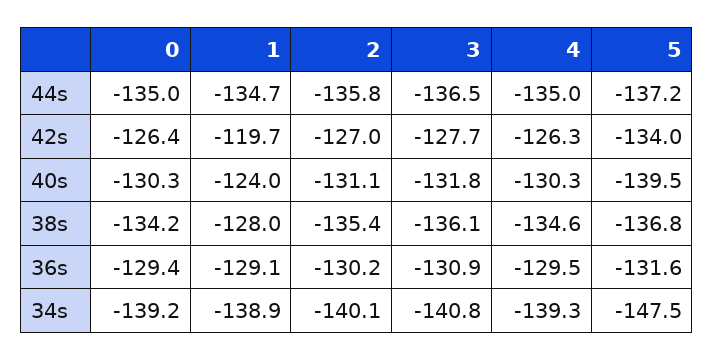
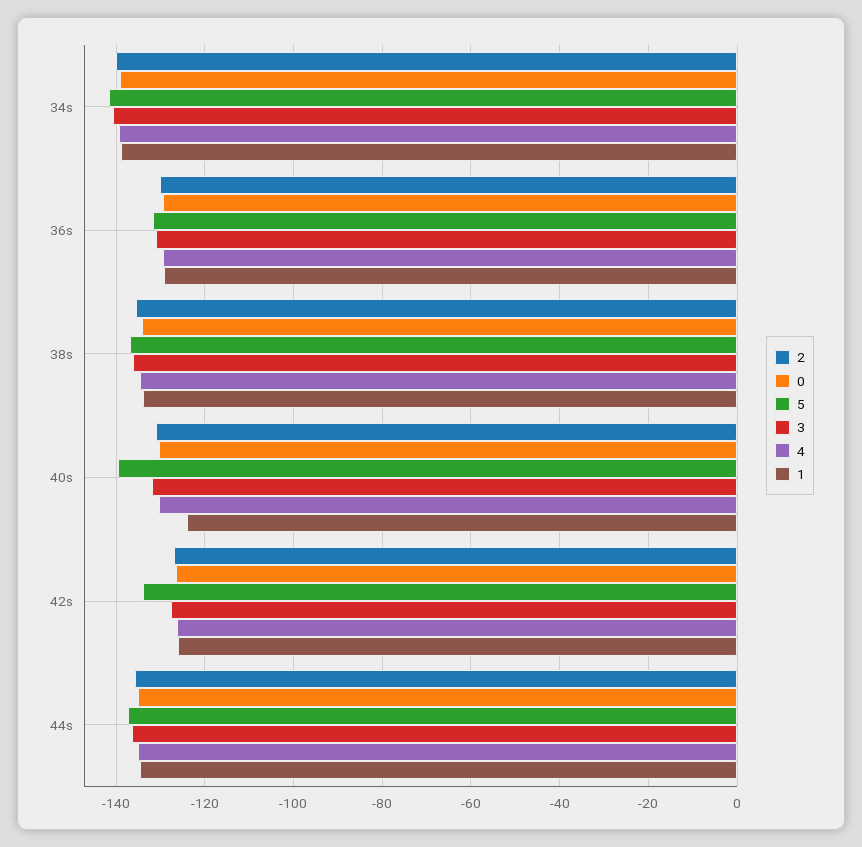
1, 42s: -119.7 -> -126
1, 38s: -128 -> -134
5, 34s: -147.5 -> -142

